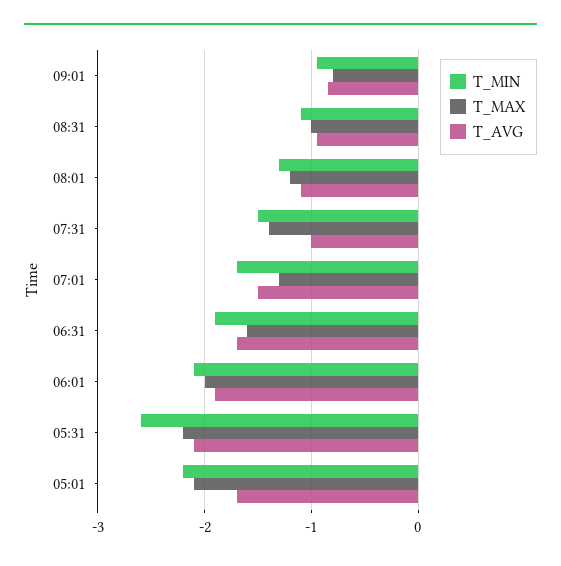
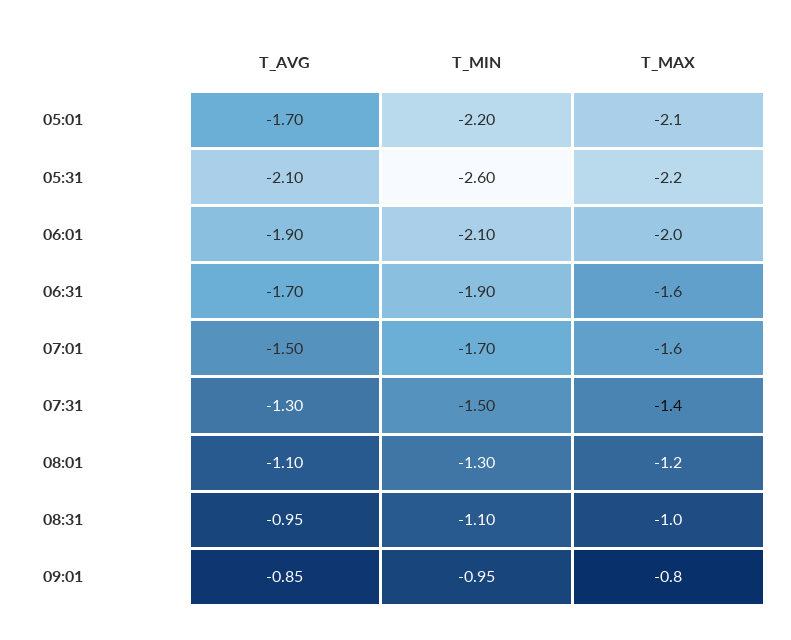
T_AVG, 07:31: -1 -> -1.3
T_MAX, 07:01: -1.3 -> -1.6

